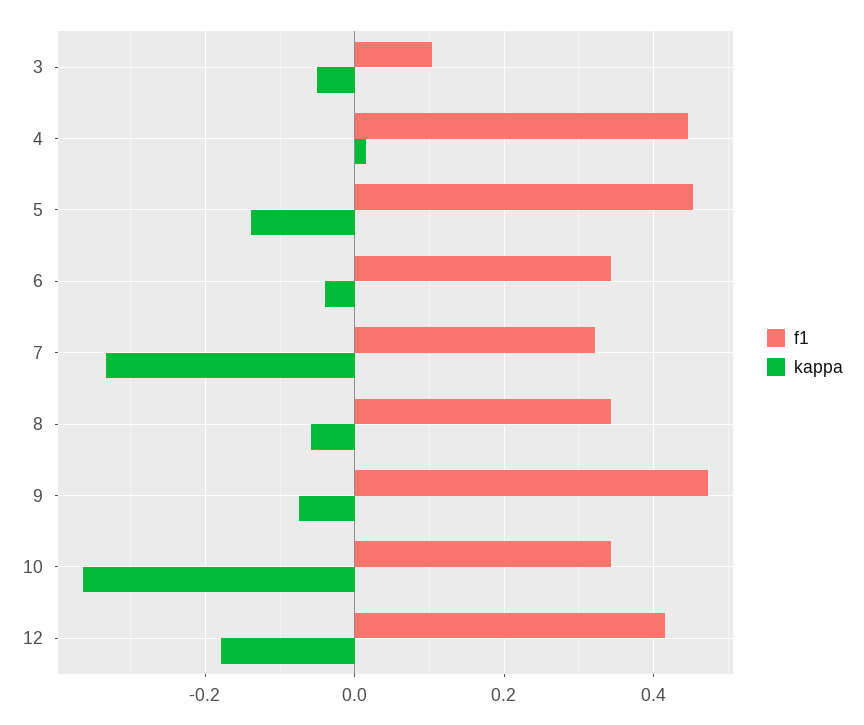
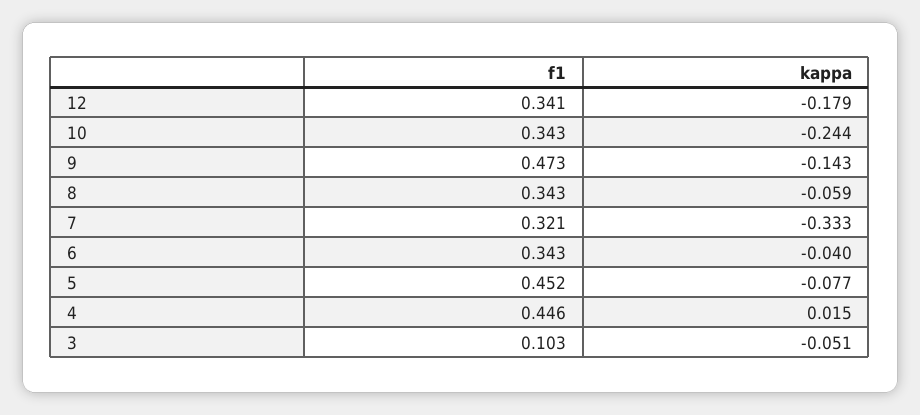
kappa, 5: -0.14 -> -0.077
kappa, 9: -0.08 -> -0.143
kappa, 10: -0.36 -> -0.244
f1, 12: 0.42 -> 0.341

